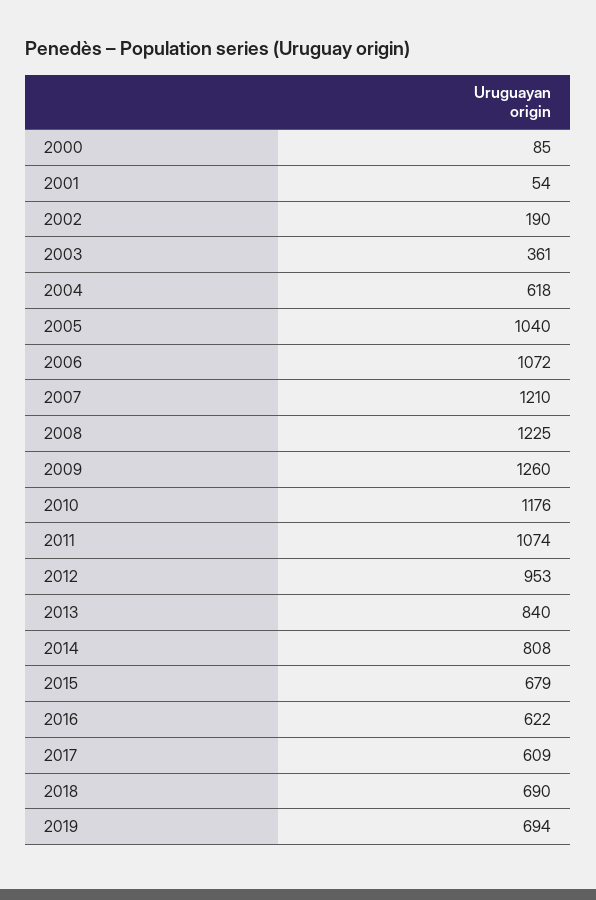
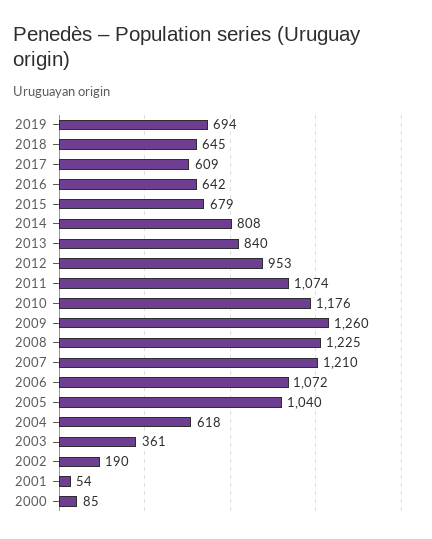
2016: 622 -> 642
2018: 690 -> 645

